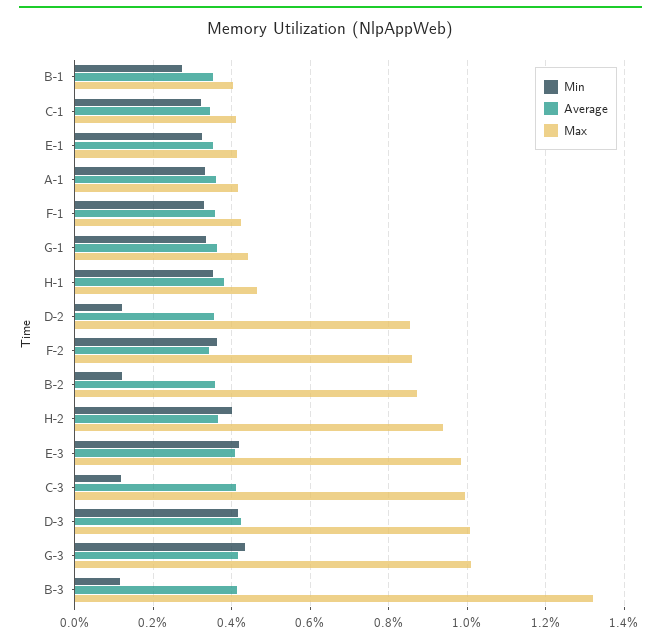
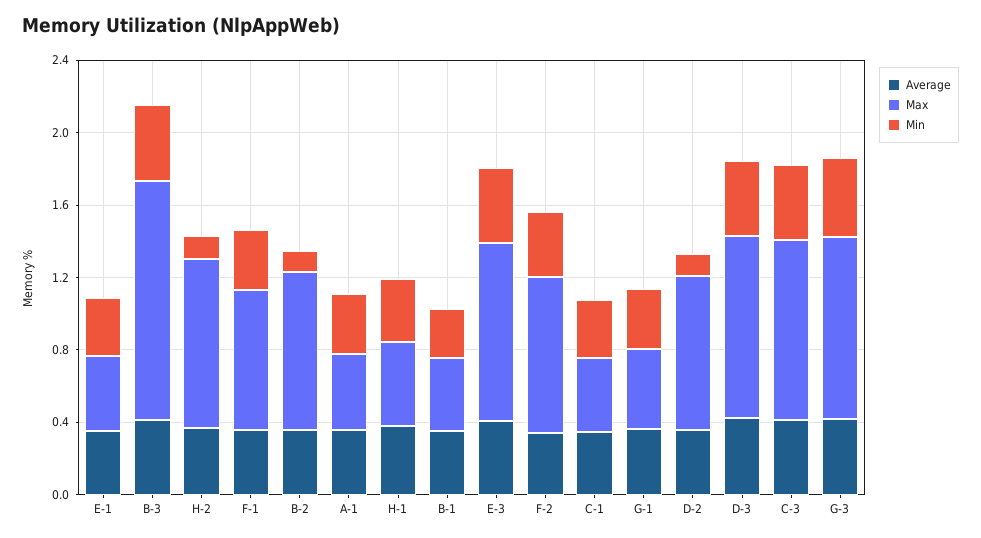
Max, F-1: 0.42 -> 0.8
Min, H-2: 0.4 -> 0.1
Min, C-3: 0.12 -> 0.4
Min, B-3: 0.12 -> 0.4

